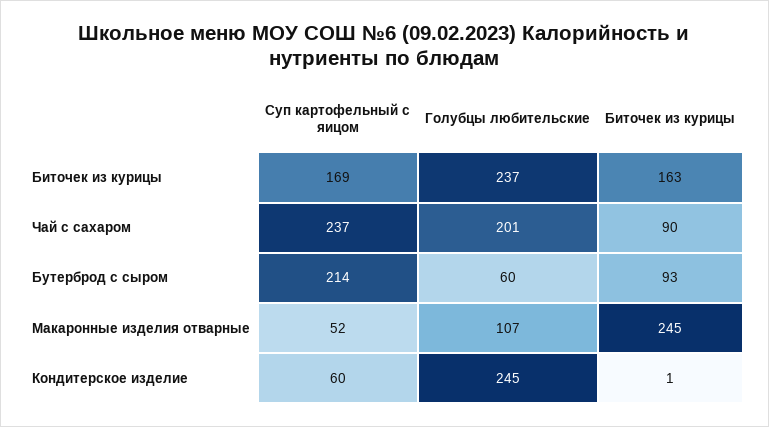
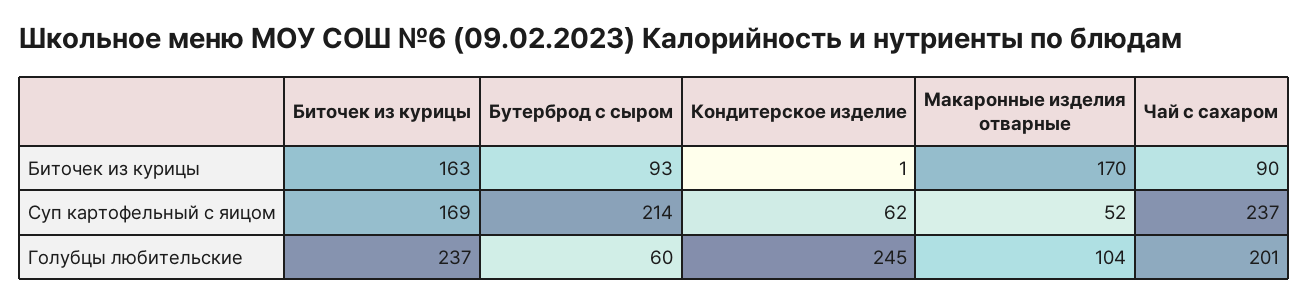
Голубцы любительские, Макаронные изделия отварные: 107 -> 104
Биточек из курицы, Макаронные изделия отварные: 245 -> 170
Суп картофельный с яицом, Кондитерское изделие: 60 -> 62

